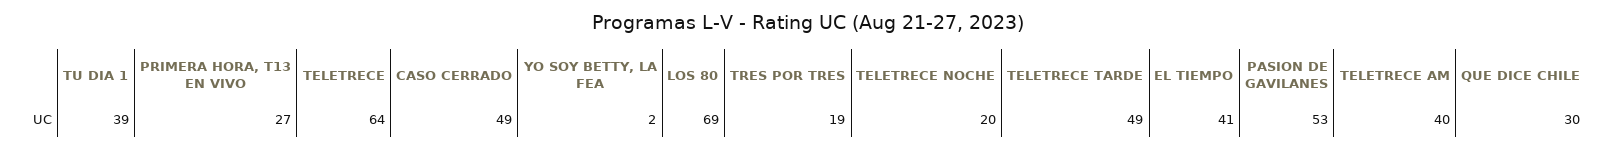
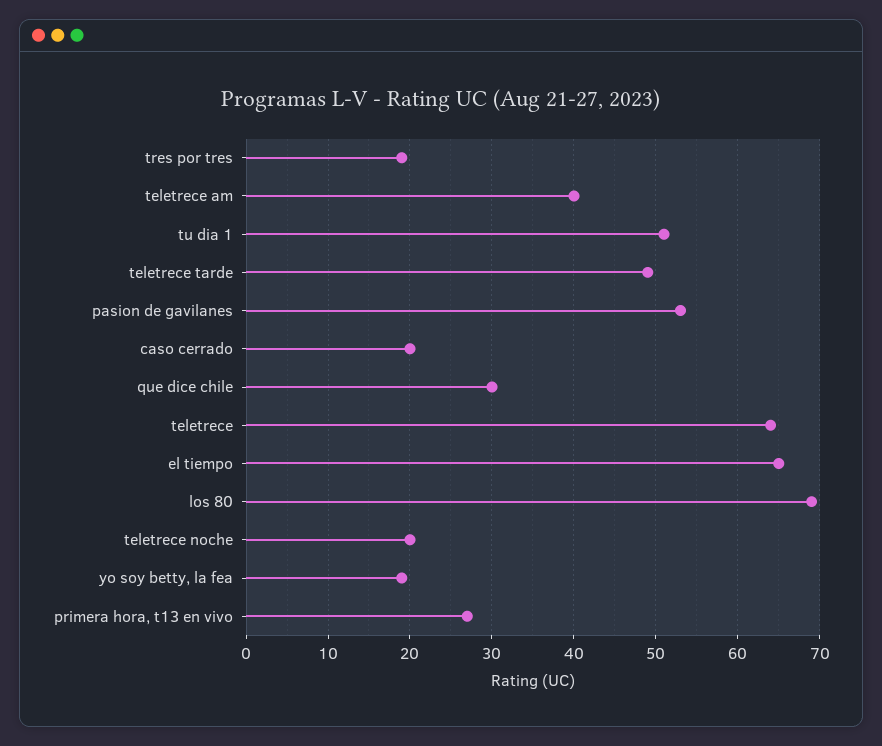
TU DIA 1: 39 -> 51
CASO CERRADO: 49 -> 20
YO SOY BETTY, LA FEA: 2 -> 19
EL TIEMPO: 41 -> 65

